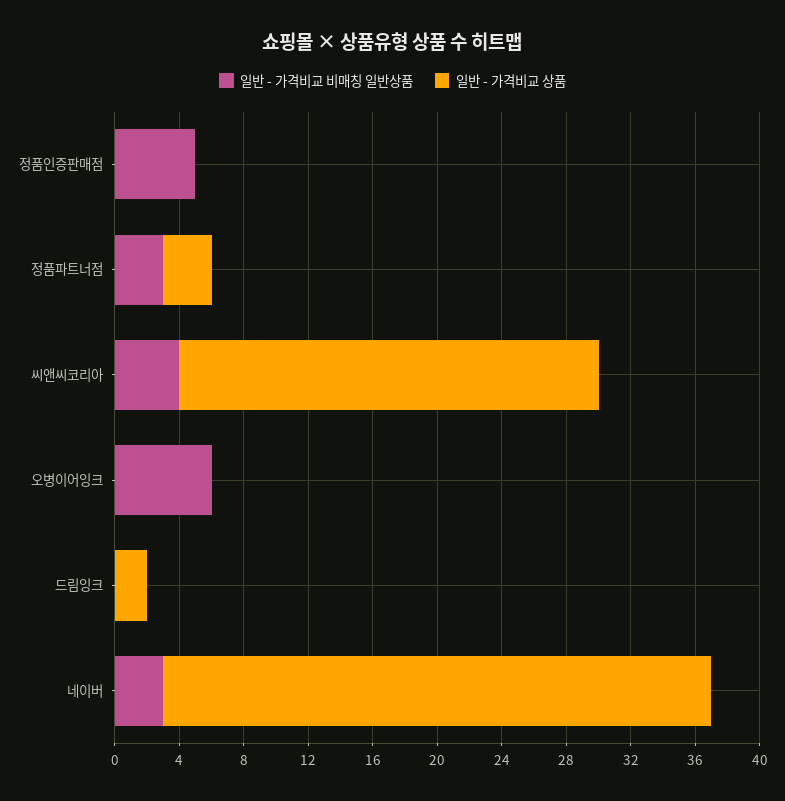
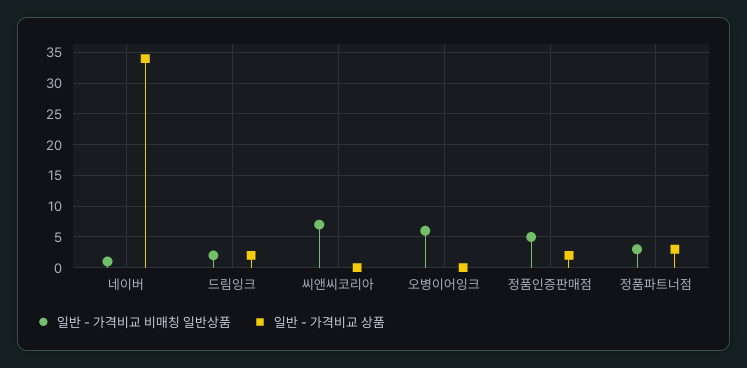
일반 - 가격비교 상품, 정품인증판매점: 0 -> 2
일반 - 가격비교 비매칭 일반상품, 씨앤씨코리아: 4 -> 7
일반 - 가격비교 상품, 씨앤씨코리아: 26 -> 0
일반 - 가격비교 비매칭 일반상품, 드림잉크: 0 -> 2
일반 - 가격비교 비매칭 일반상품, 네이버: 3 -> 1

